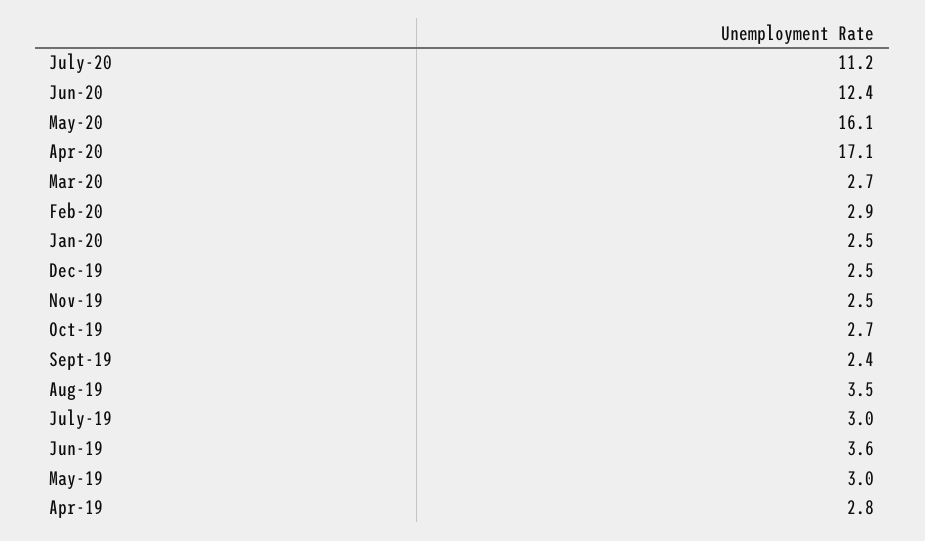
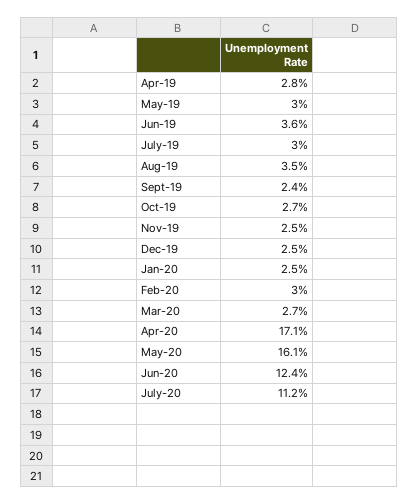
Feb-20: 2.9 -> 3

